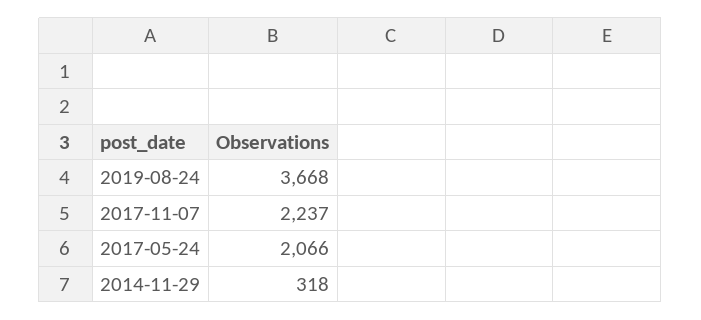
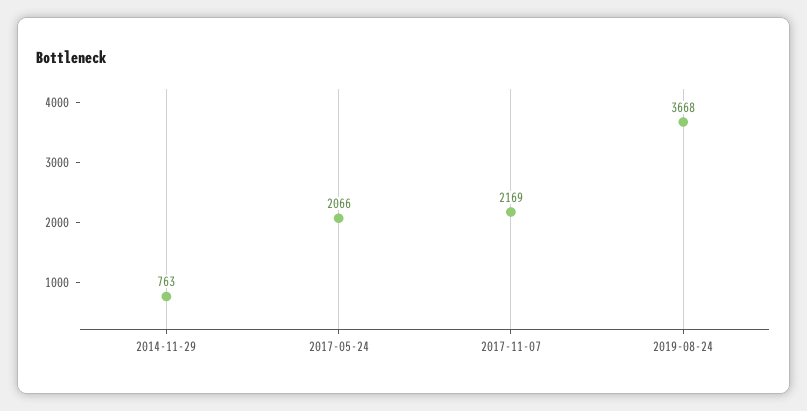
2017-11-07: 2237 -> 2169
2014-11-29: 318 -> 763

